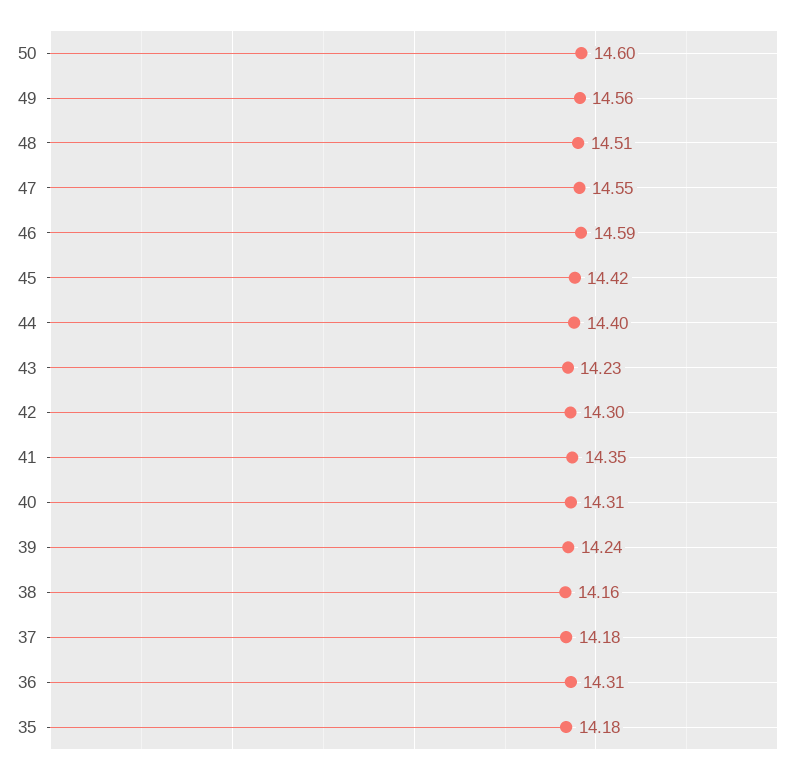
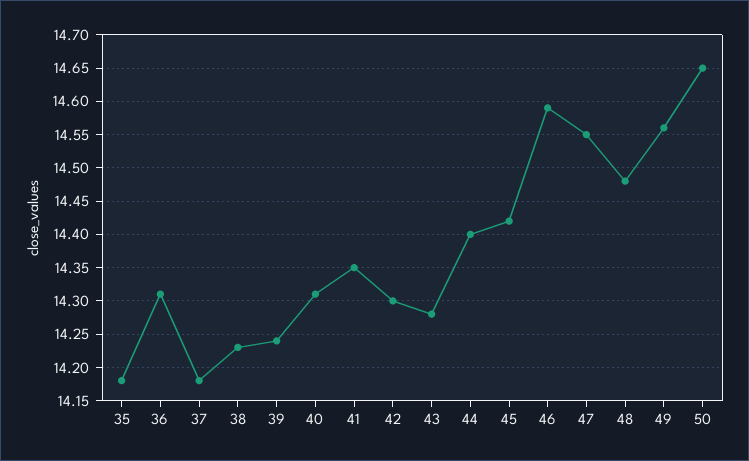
50: 14.6 -> 14.65
48: 14.51 -> 14.48
43: 14.23 -> 14.28
38: 14.16 -> 14.23

